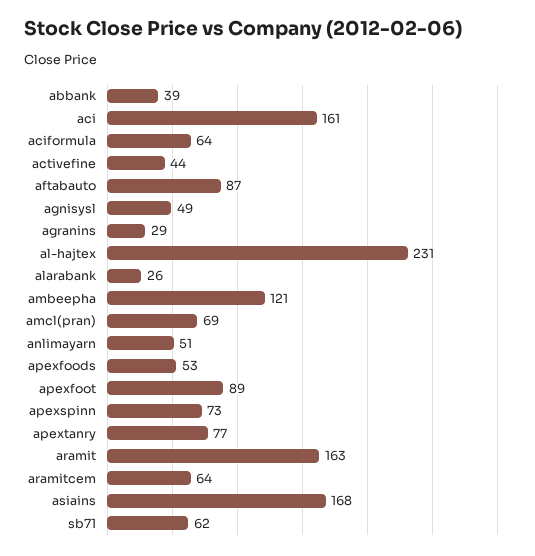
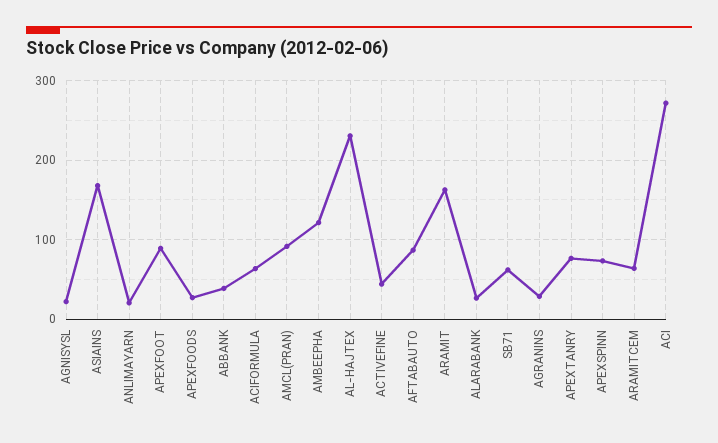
aci: 161 -> 270
agnisysl: 49 -> 20
amcl(pran): 69 -> 90
anlimayarn: 51 -> 20
apexfoods: 53 -> 30

